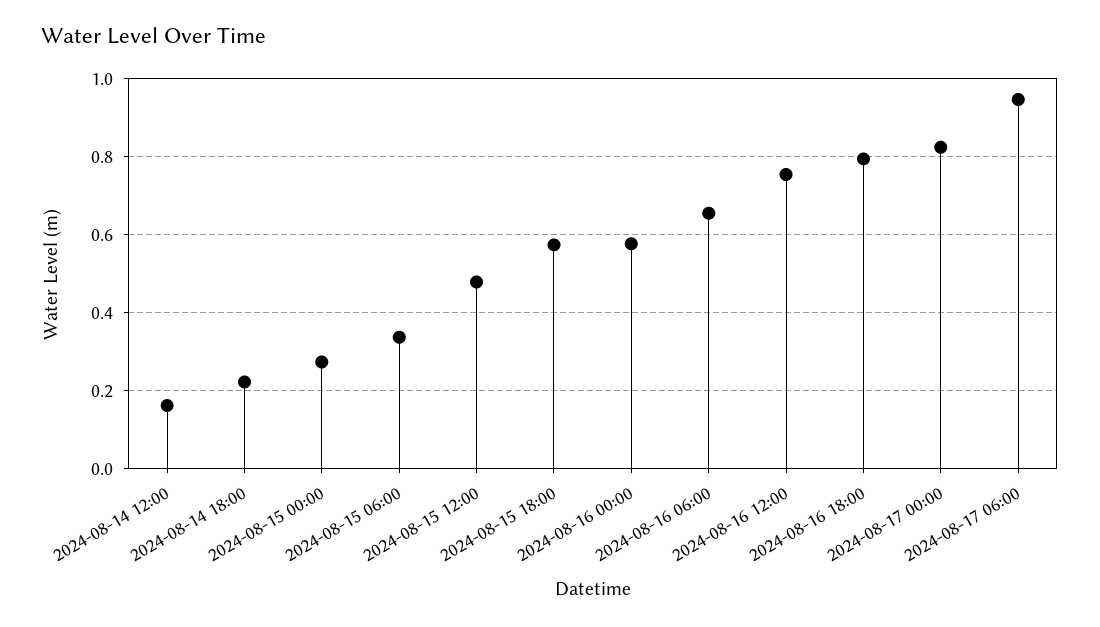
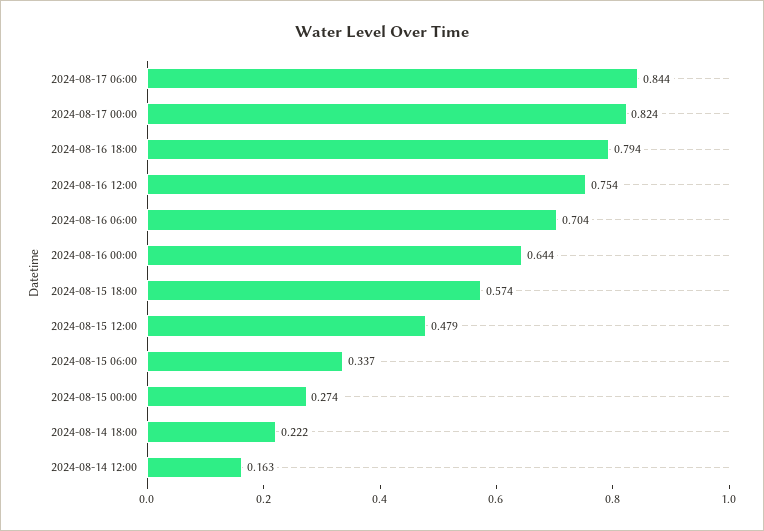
2024-08-16 00:00: 0.58 -> 0.644
2024-08-16 06:00: 0.66 -> 0.704
2024-08-17 06:00: 0.94 -> 0.844

